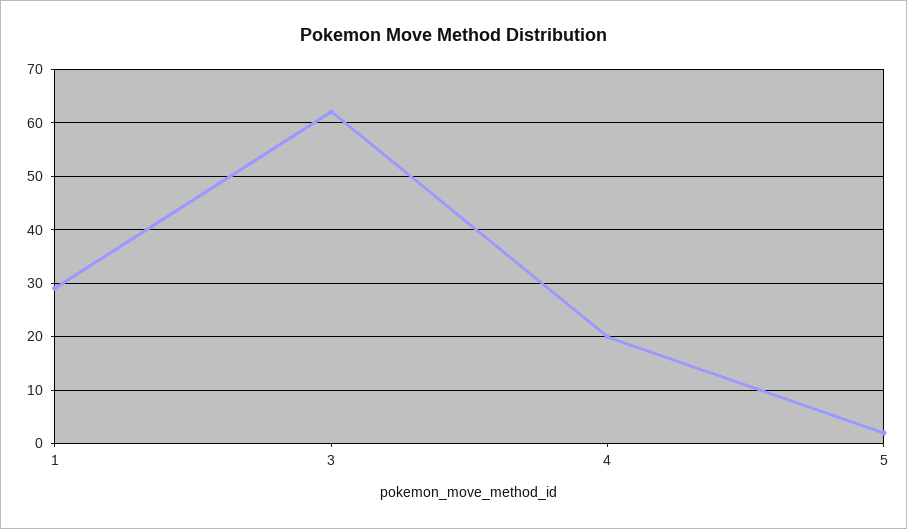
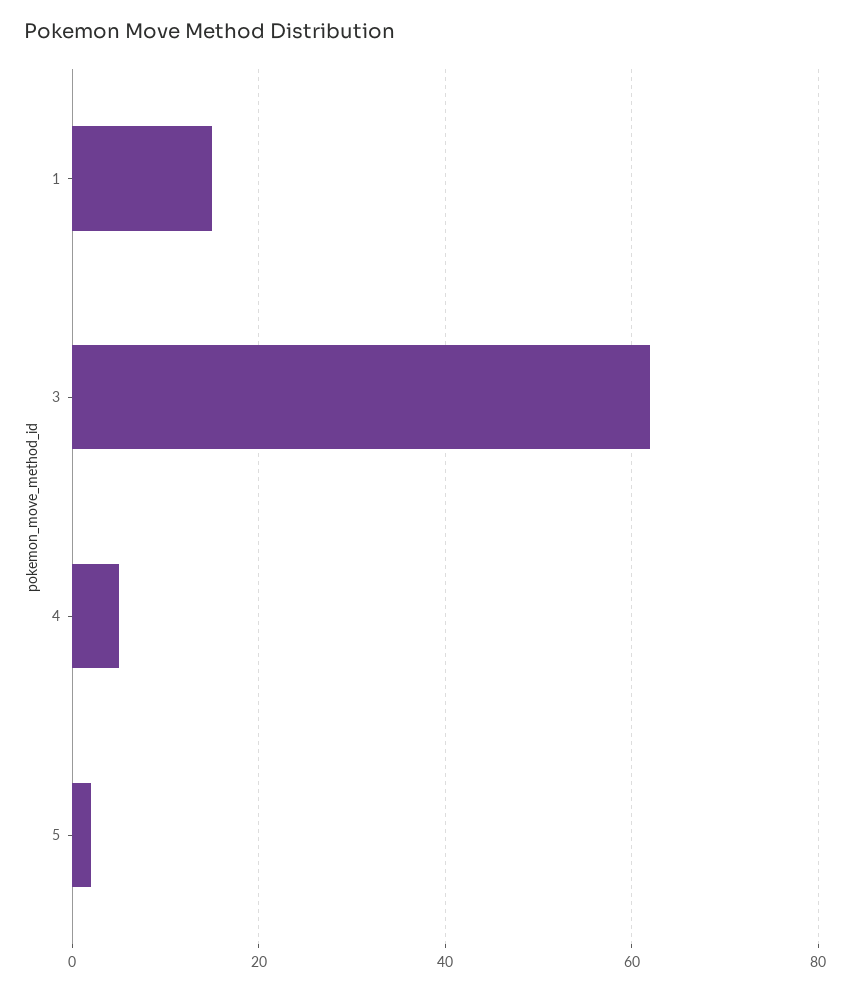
1: 30 -> 15
4: 20 -> 5

